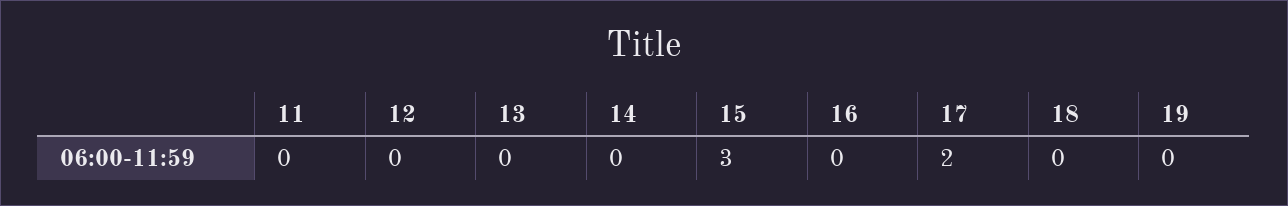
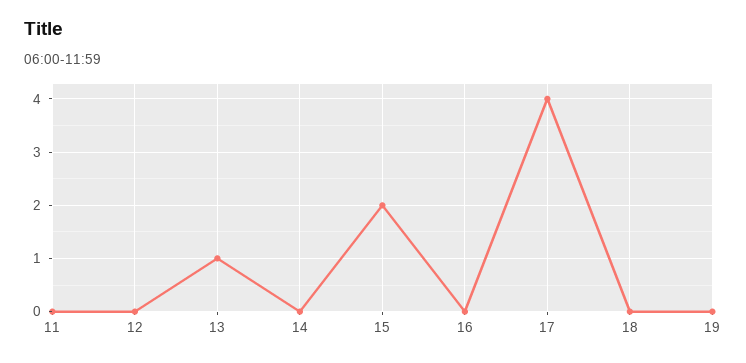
13: 0 -> 1
15: 3 -> 2
17: 2 -> 4

